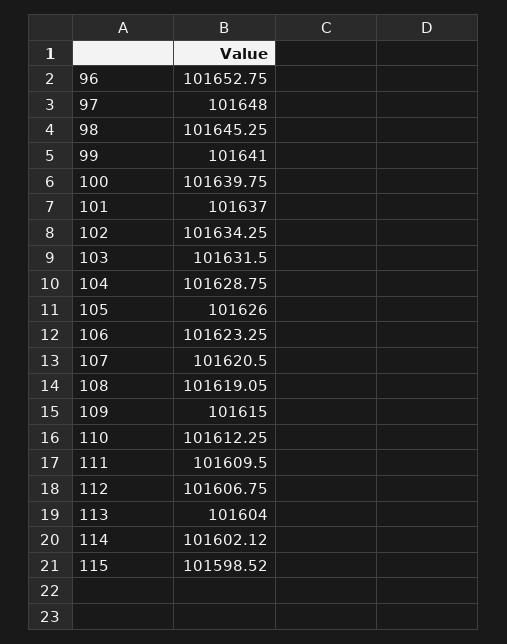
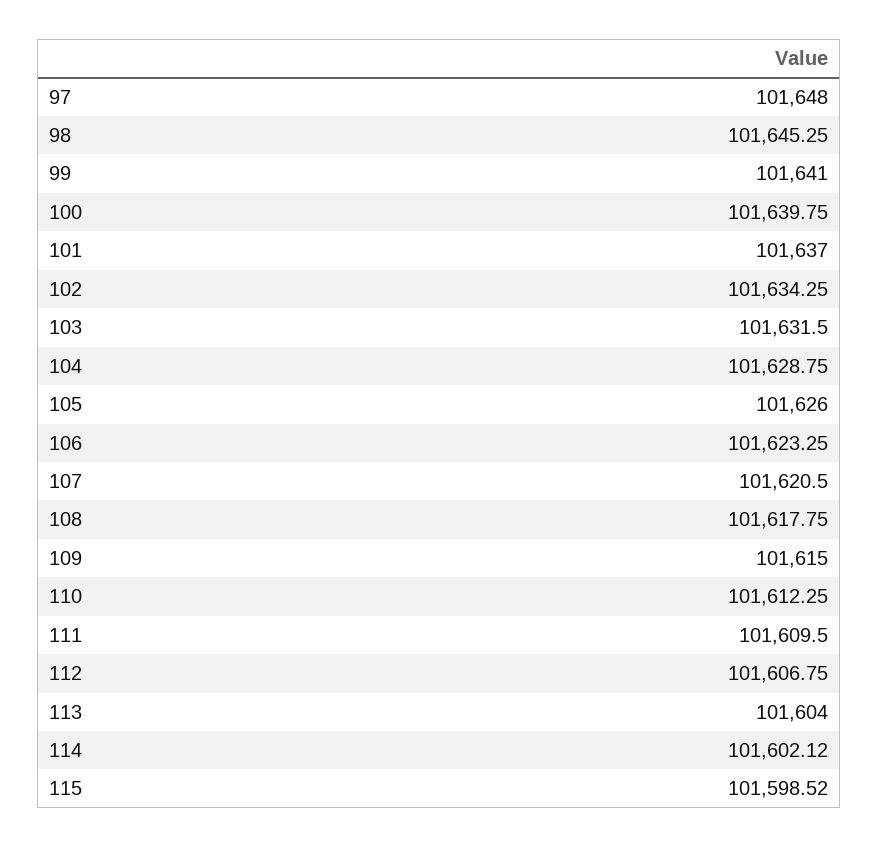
96: 101652.75 -> none
108: 101619.05 -> 101617.75

